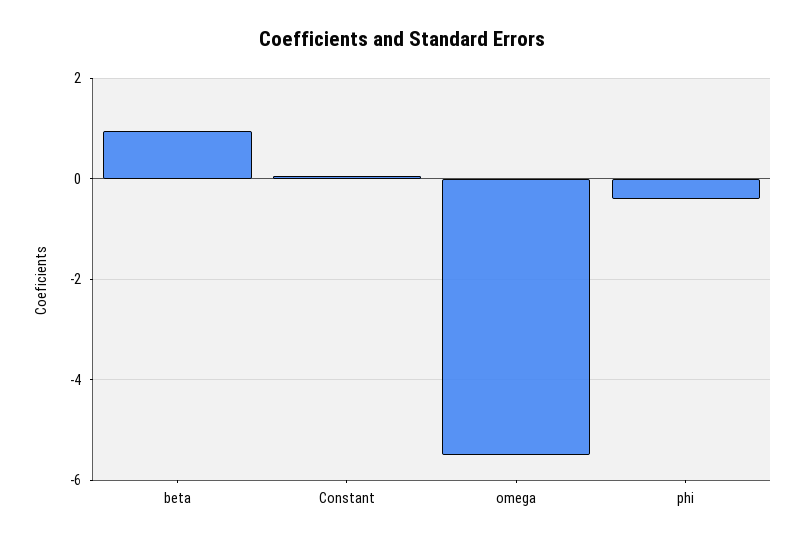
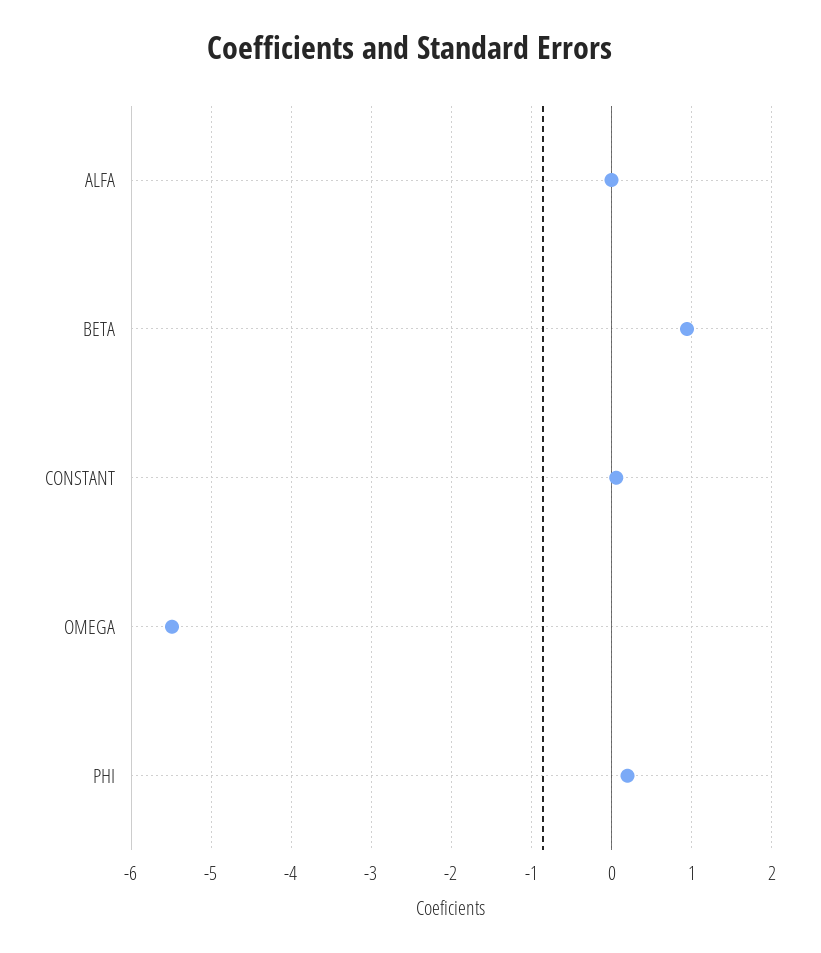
phi: -0.4 -> 0.2
ALFA: none -> 0

